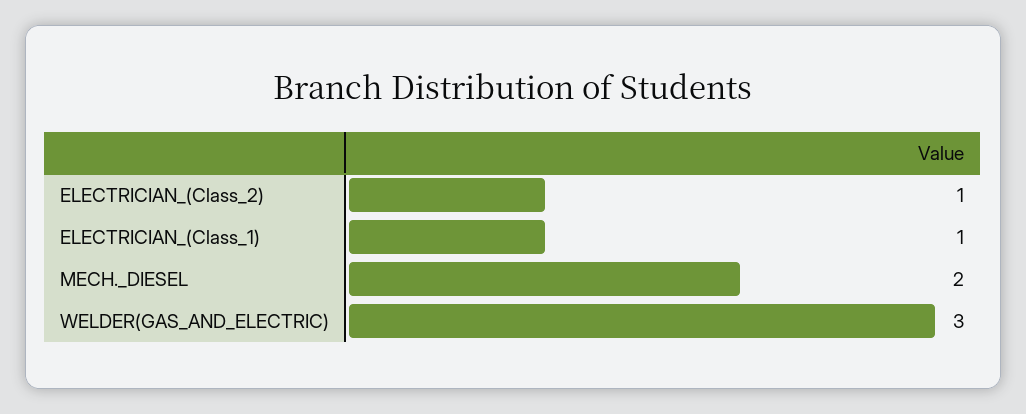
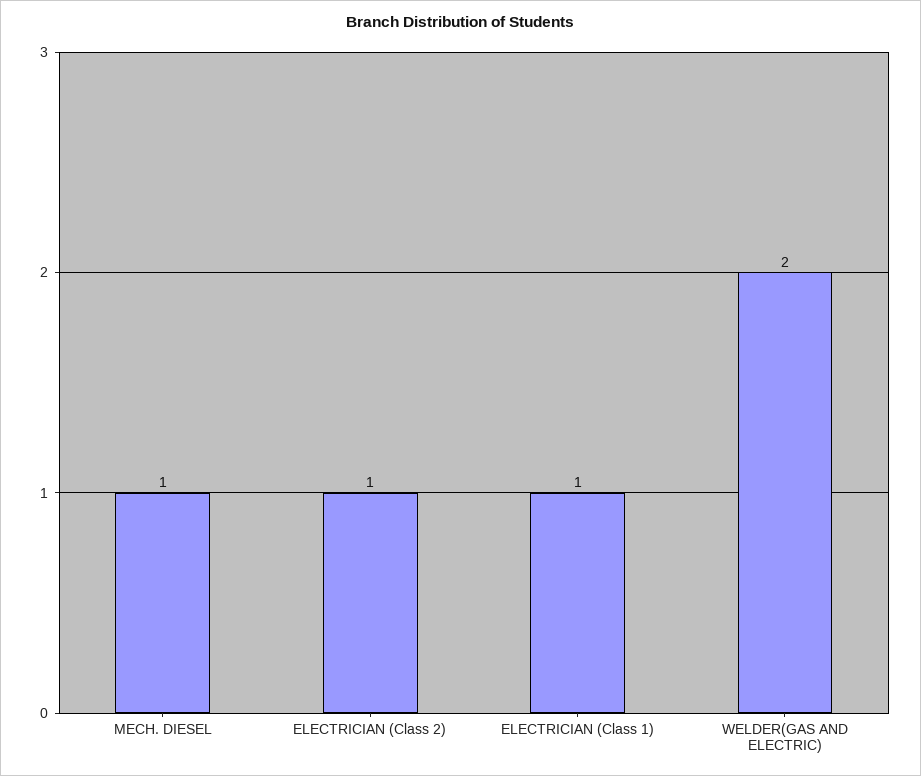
MECH._DIESEL: 2 -> 1
WELDER(GAS_AND_ELECTRIC): 3 -> 2

